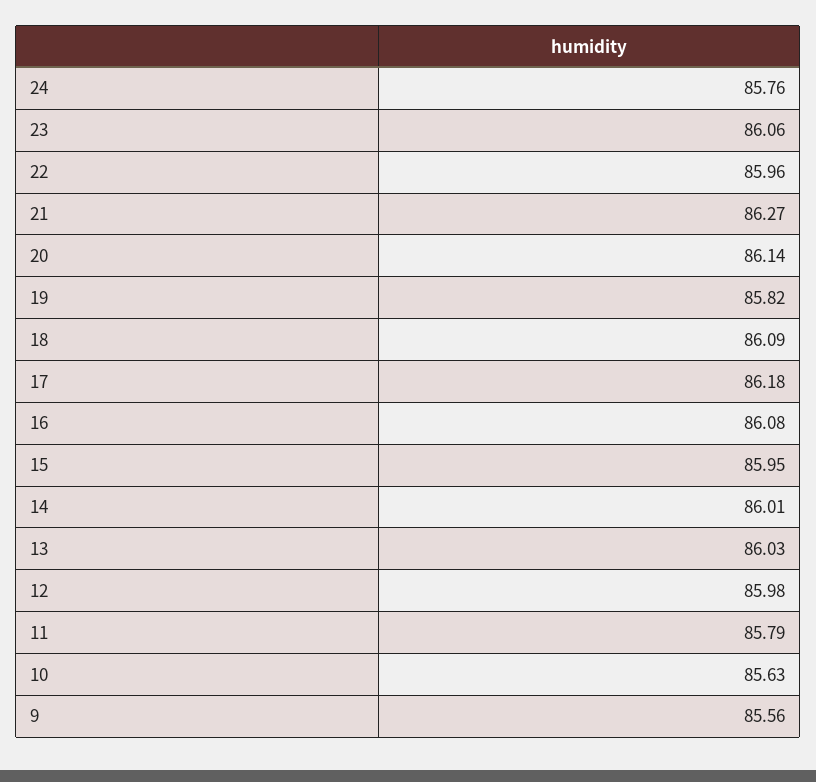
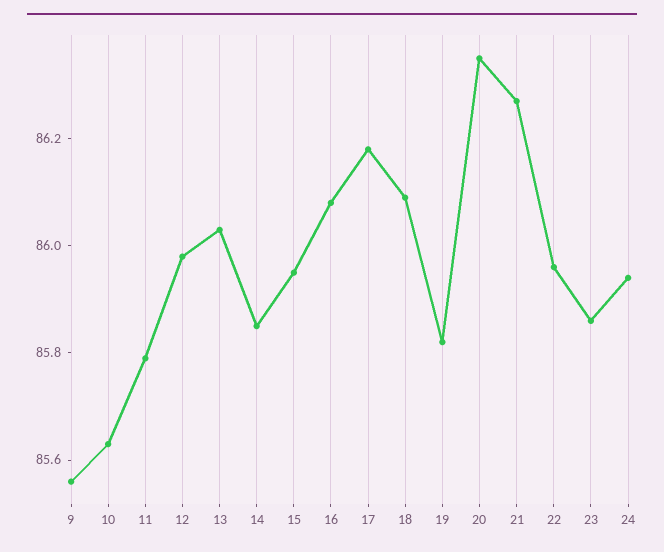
24: 85.76 -> 85.95
23: 86.06 -> 85.85
20: 86.14 -> 86.35
14: 86.01 -> 85.85

